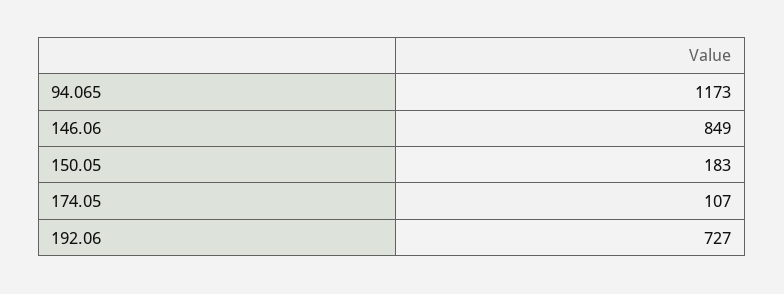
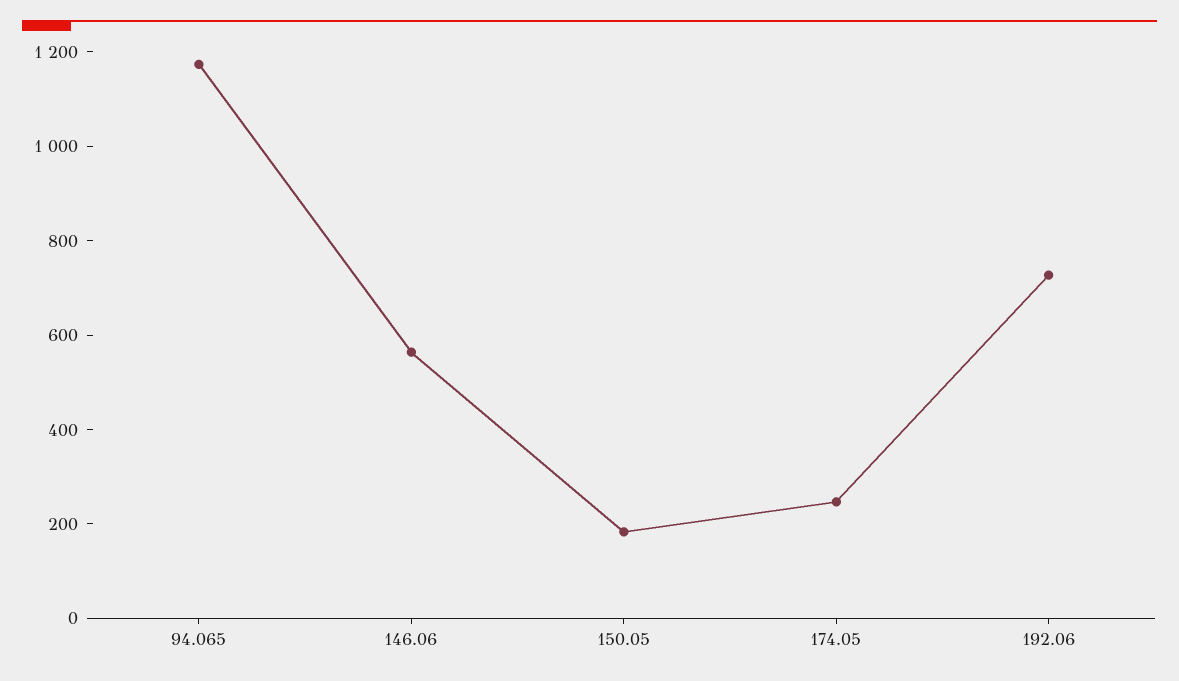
146.06: 849 -> 550
174.05: 107 -> 250

